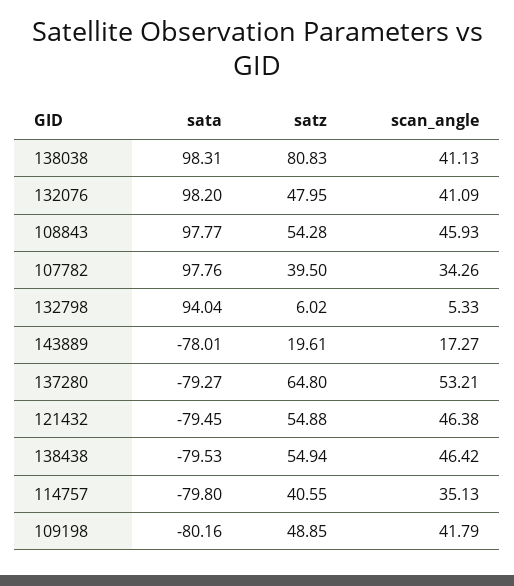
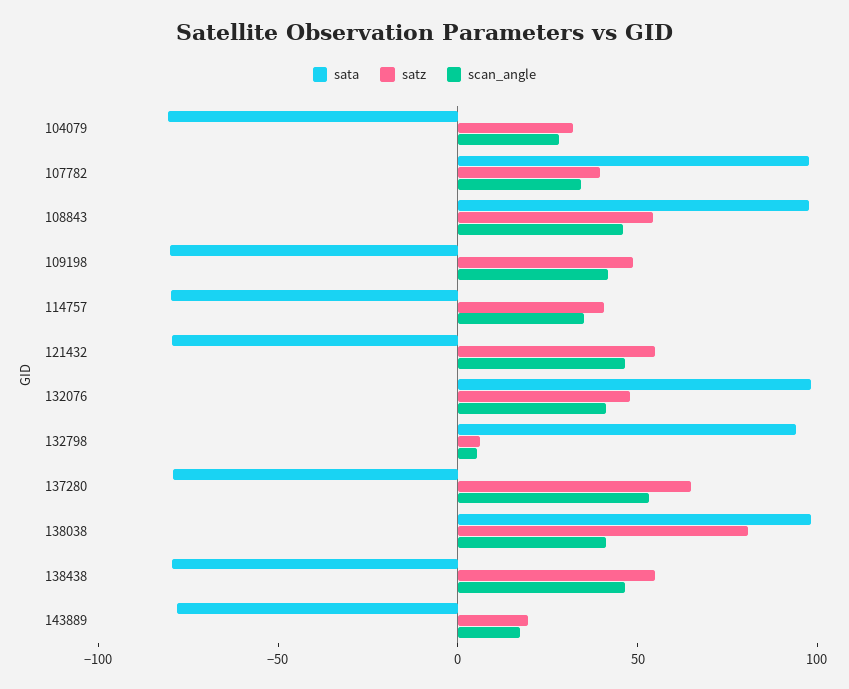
sata, 104079: none -> -80
satz, 104079: none -> 30
scan_angle, 104079: none -> 30

